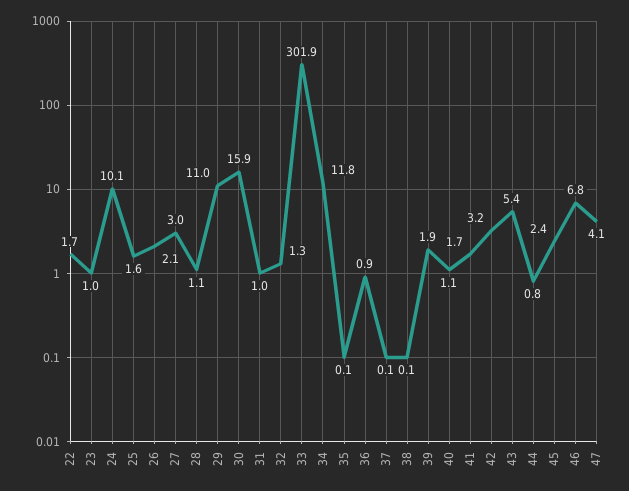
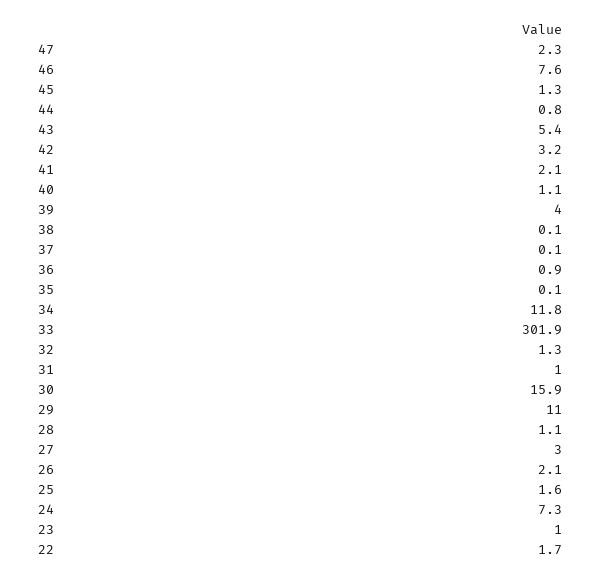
24: 10.1 -> 7.3
39: 1.9 -> 4
41: 1.7 -> 2.1
45: 2.4 -> 1.3
46: 6.8 -> 7.6
47: 4.1 -> 2.3

